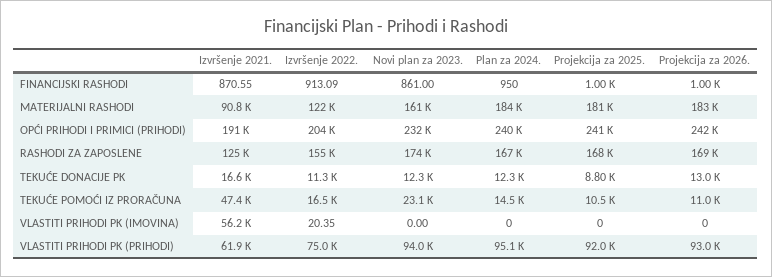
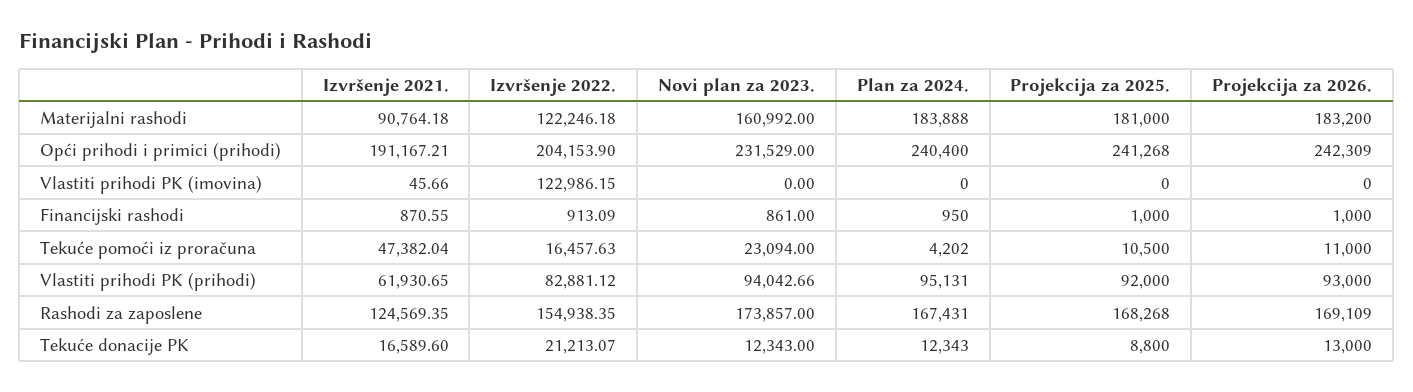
Izvršenje 2022., TEKUĆE DONACIJE PK: 11300 -> 21213.07
Plan za 2024., TEKUĆE POMOĆI IZ PRORAČUNA: 14500 -> 4202
Izvršenje 2021., VLASTITI PRIHODI PK (IMOVINA): 56200 -> 45.66
Izvršenje 2022., VLASTITI PRIHODI PK (IMOVINA): 20.35 -> 122986.15
Izvršenje 2022., VLASTITI PRIHODI PK (PRIHODI): 75000 -> 82881.12

